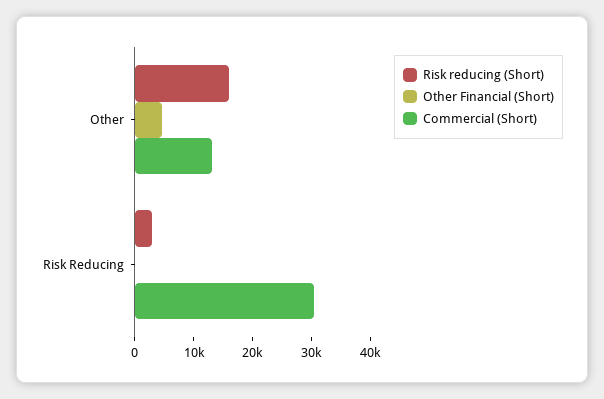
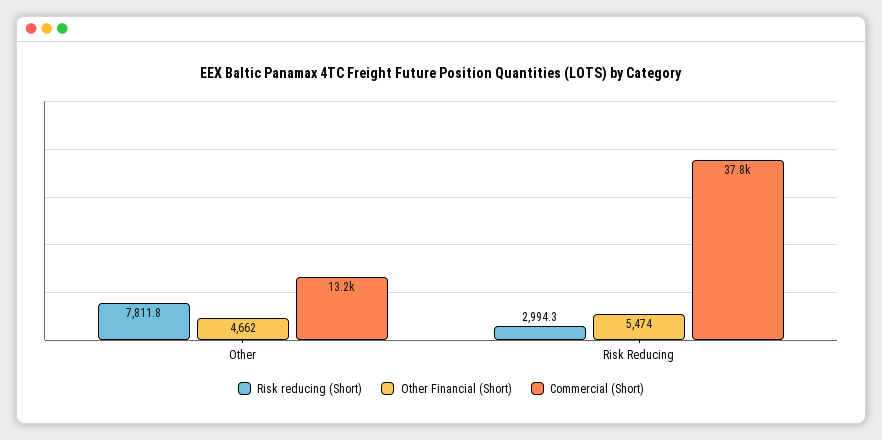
Risk reducing (Short), Other: 16000 -> 7811.8
Other Financial (Short), Risk Reducing: 0 -> 5474
Commercial (Short), Risk Reducing: 30000 -> 37800

